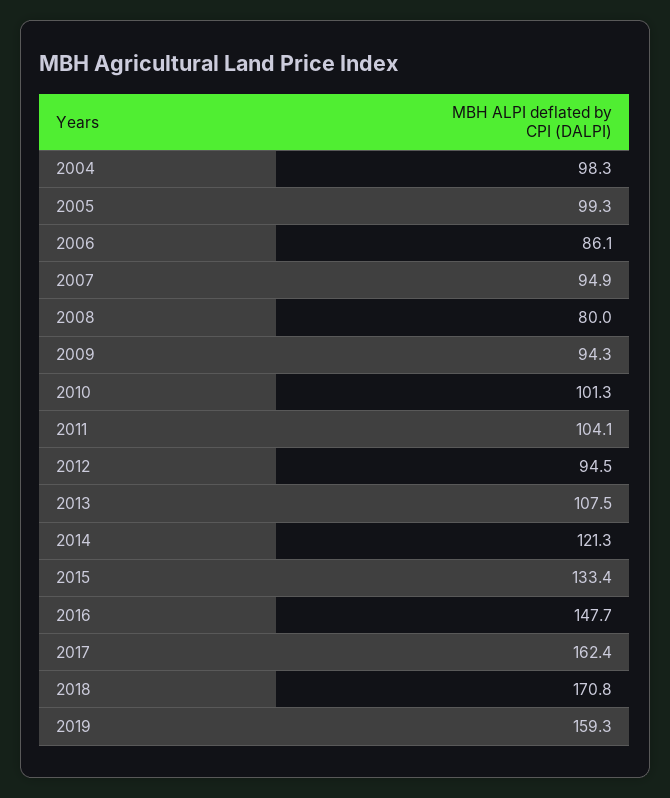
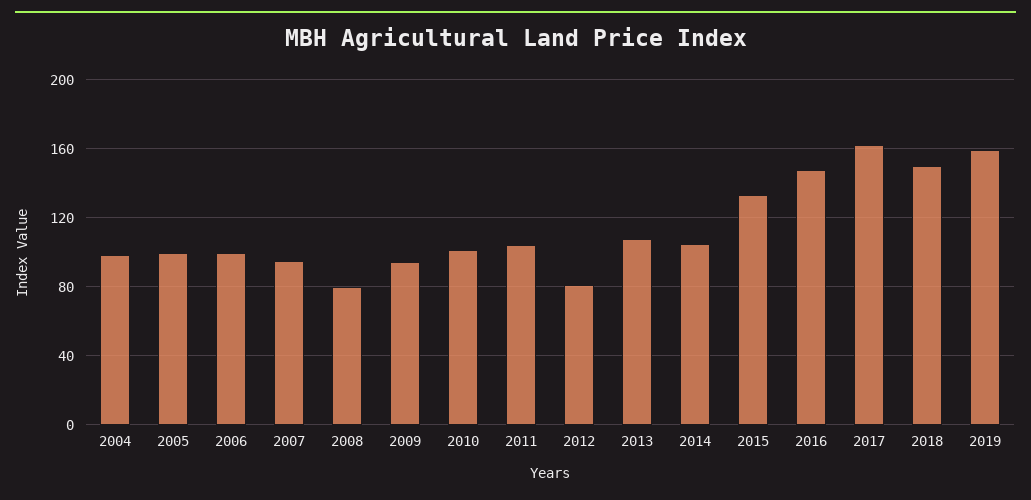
2006: 86.1 -> 100
2012: 94.5 -> 80
2014: 121.3 -> 105
2018: 170.8 -> 150

